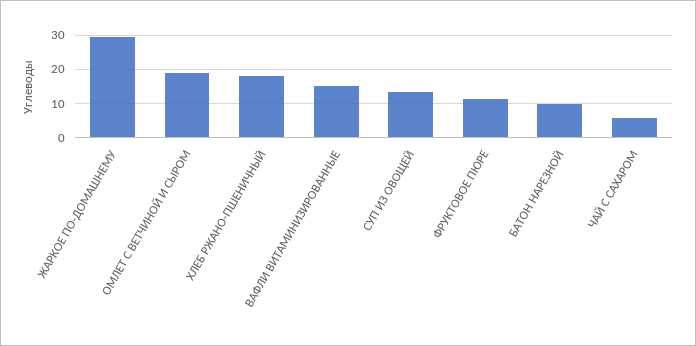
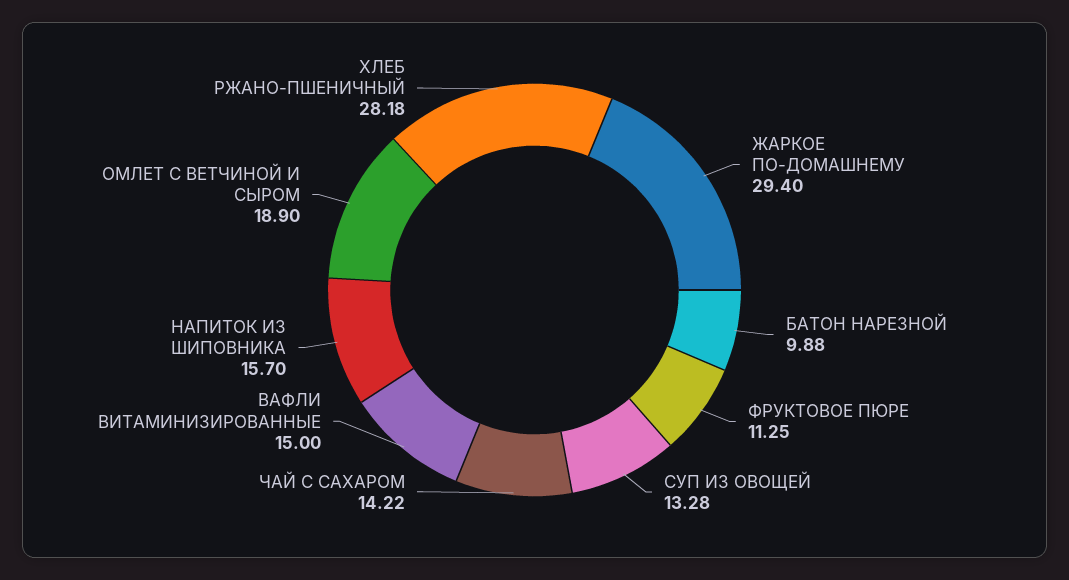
ХЛЕБ РЖАНО-ПШЕНИЧНЫЙ: 18 -> 28.18
ЧАЙ С САХАРОМ: 6 -> 14.22
НАПИТОК ИЗ ШИПОВНИКА: none -> 15.7

